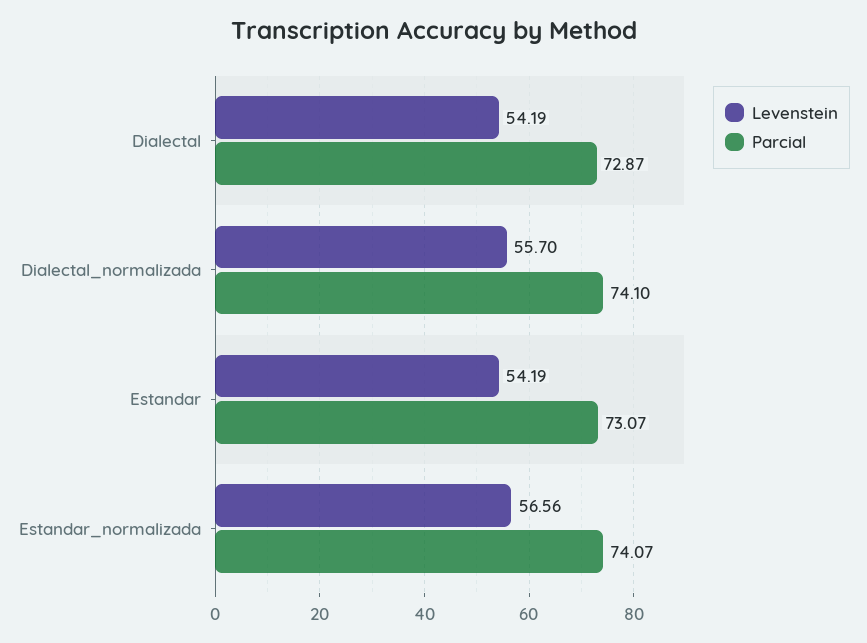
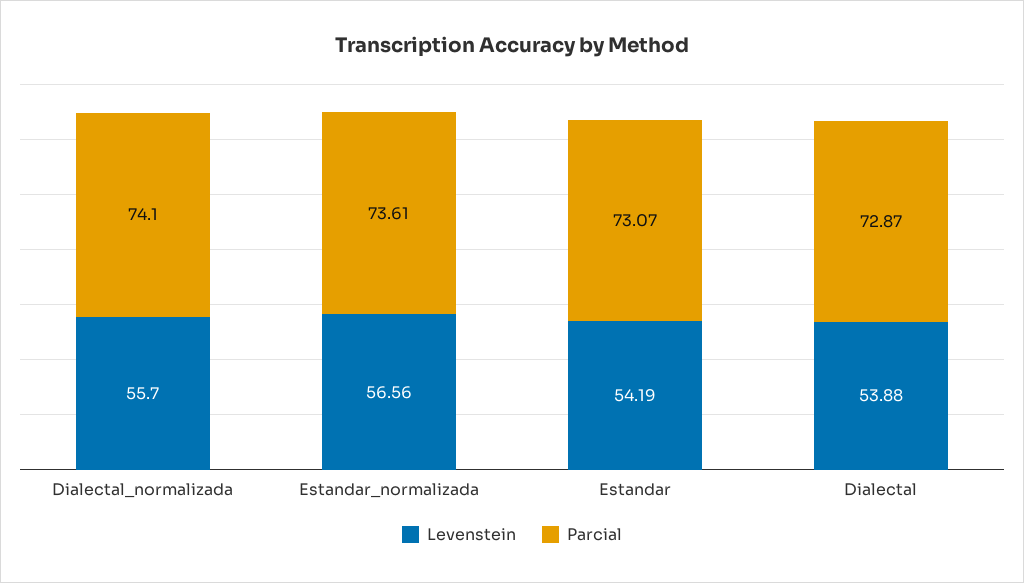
Levenstein, Dialectal: 54.19 -> 53.88
Parcial, Estandar_normalizada: 74.07 -> 73.61

